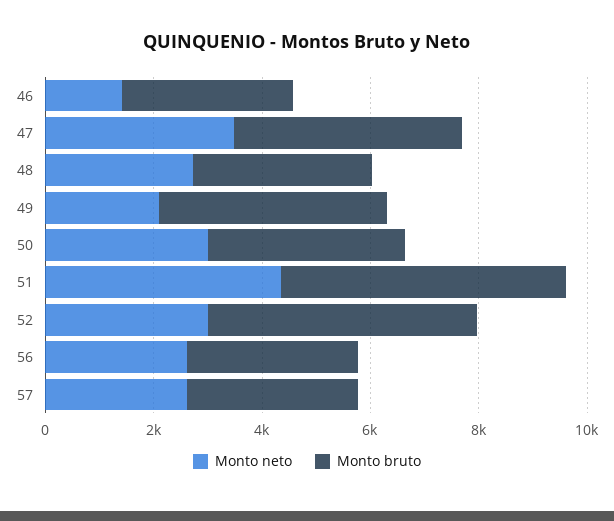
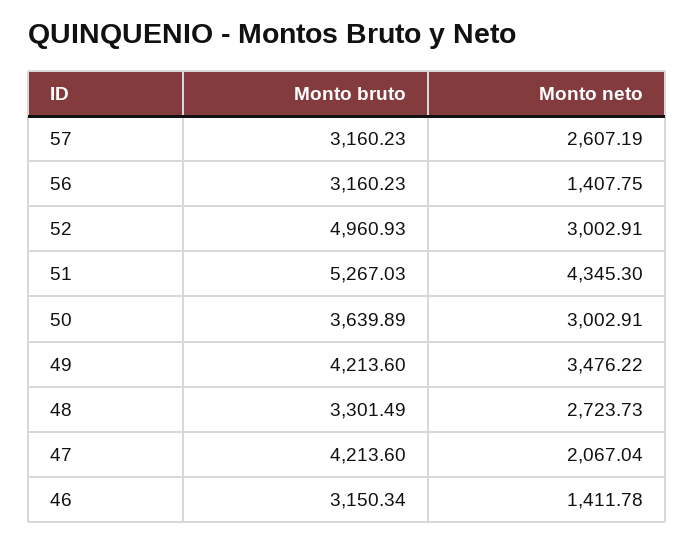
Monto neto, 47: 3500 -> 2067.04
Monto neto, 49: 2000 -> 3476.22
Monto neto, 56: 2500 -> 1407.75

